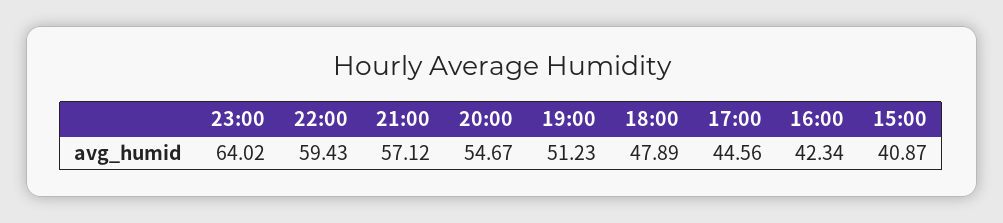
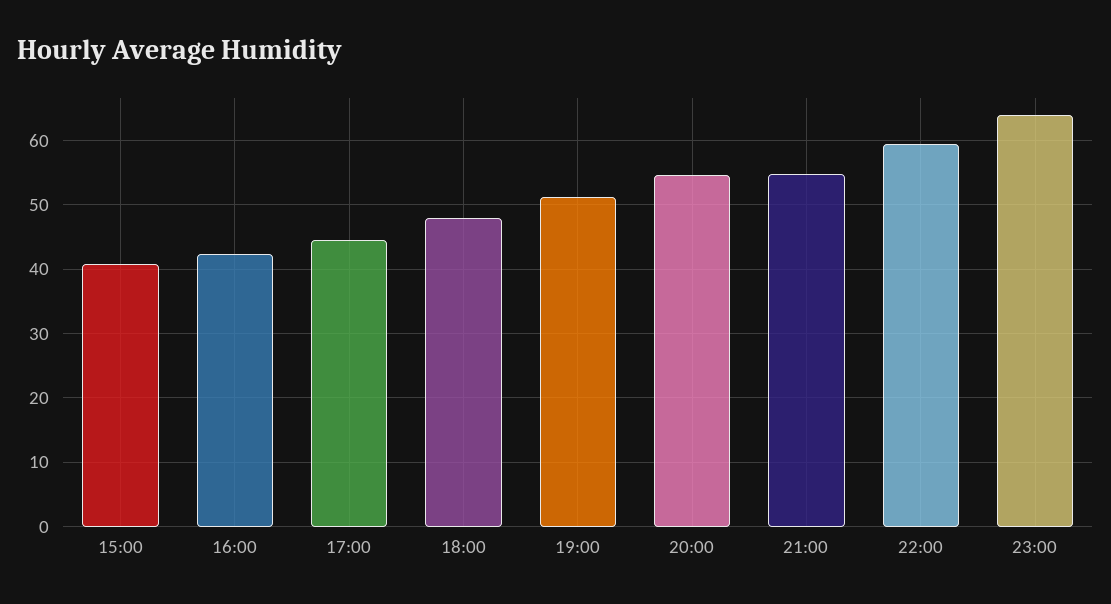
21:00: 57.12 -> 55

